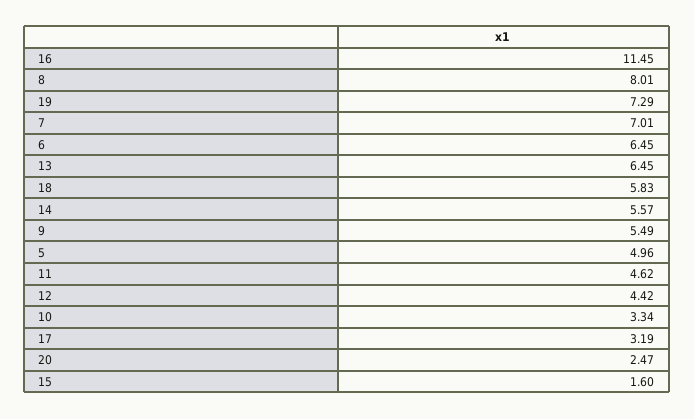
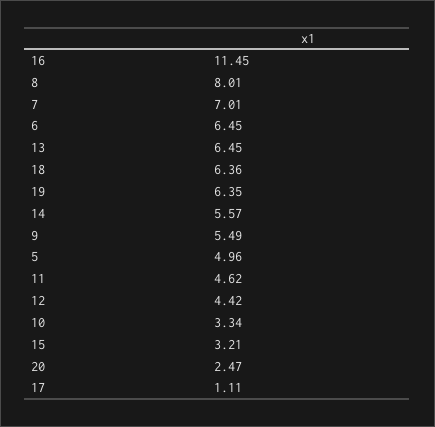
19: 7.29 -> 6.35
18: 5.83 -> 6.36
17: 3.19 -> 1.11
15: 1.6 -> 3.21

